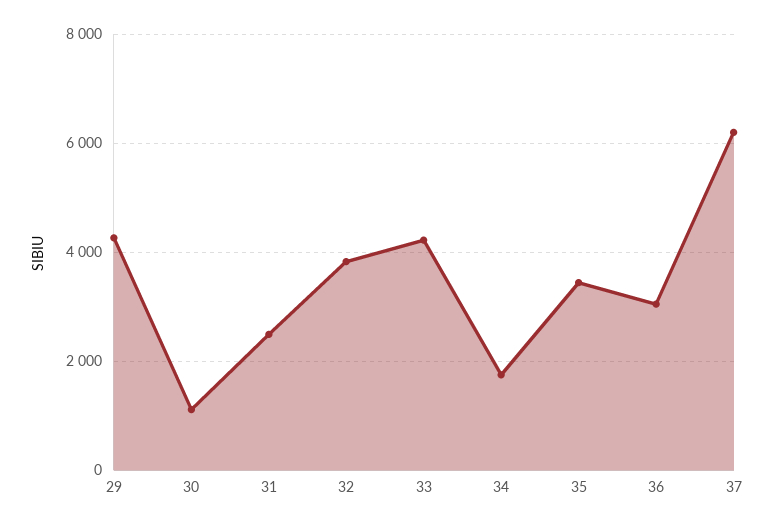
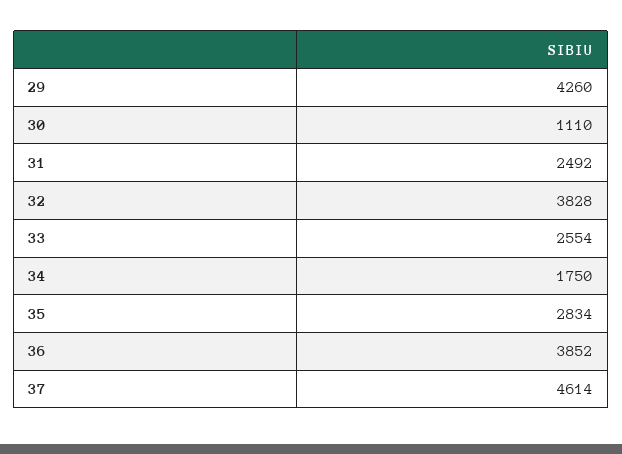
33: 4200 -> 2554
35: 3400 -> 2834
36: 3000 -> 3852
37: 6200 -> 4614

